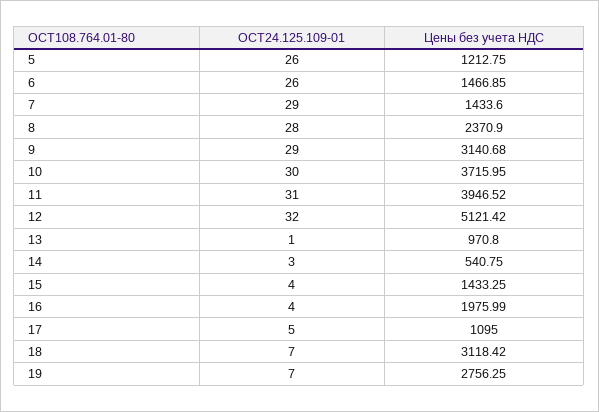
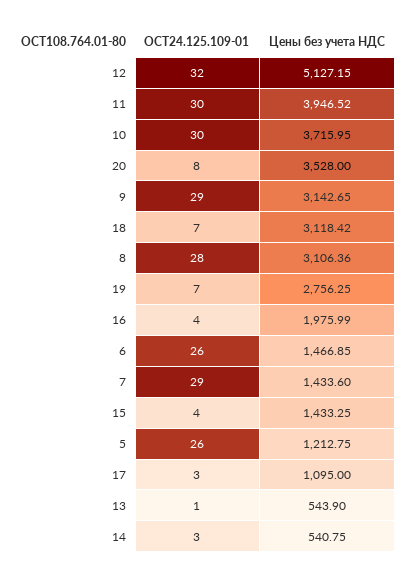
Цены без учета НДС, 8: 2370.9 -> 3106.36
Цены без учета НДС, 9: 3140.68 -> 3142.65
ОСТ24.125.109-01, 11: 31 -> 30
Цены без учета НДС, 12: 5121.42 -> 5127.15
Цены без учета НДС, 13: 970.8 -> 543.9
ОСТ24.125.109-01, 17: 5 -> 3
ОСТ24.125.109-01, 20: none -> 8
Цены без учета НДС, 20: none -> 3528

